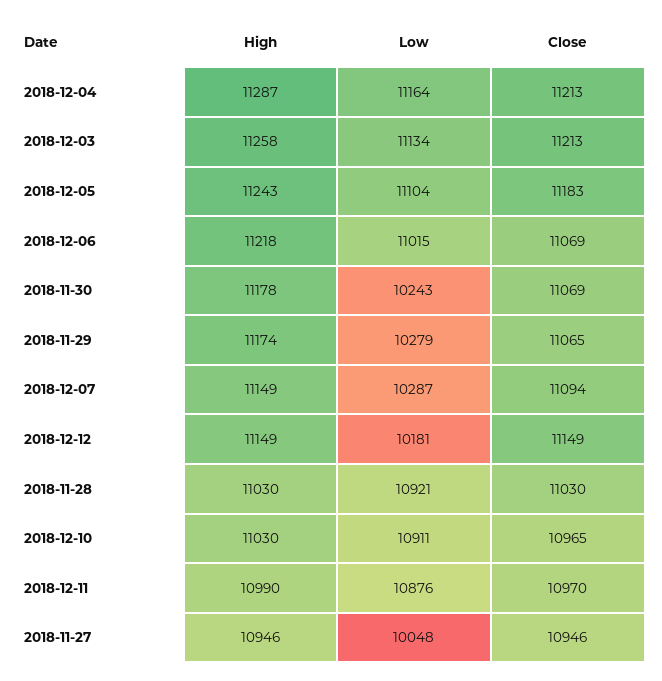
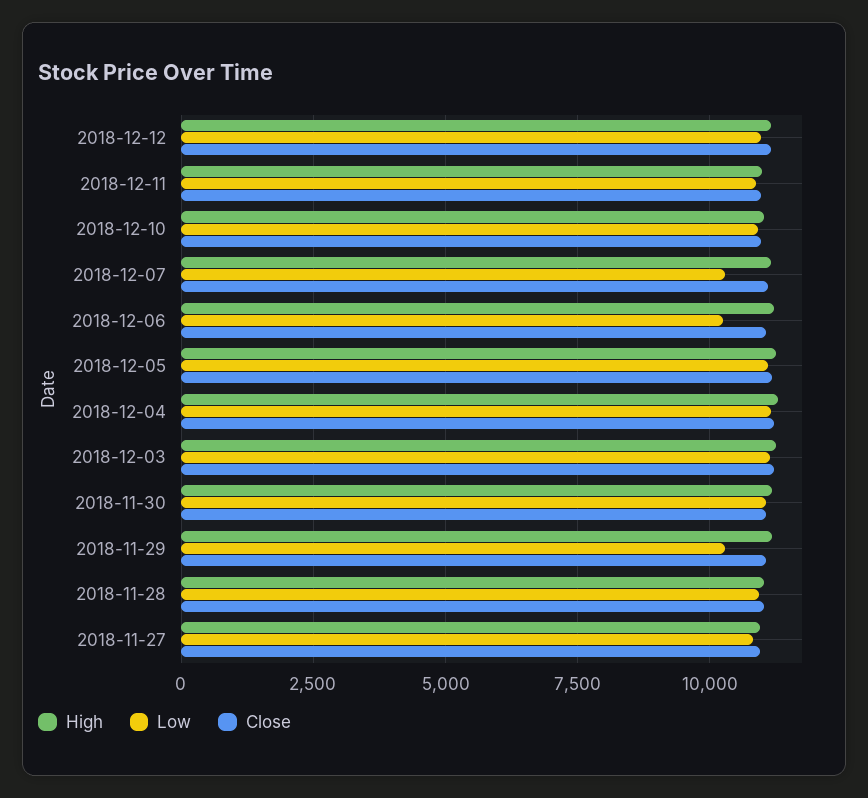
Low, 2018-12-06: 11015 -> 10250
Low, 2018-11-30: 10243 -> 11000
Low, 2018-12-12: 10181 -> 11000
Low, 2018-11-27: 10048 -> 10750

